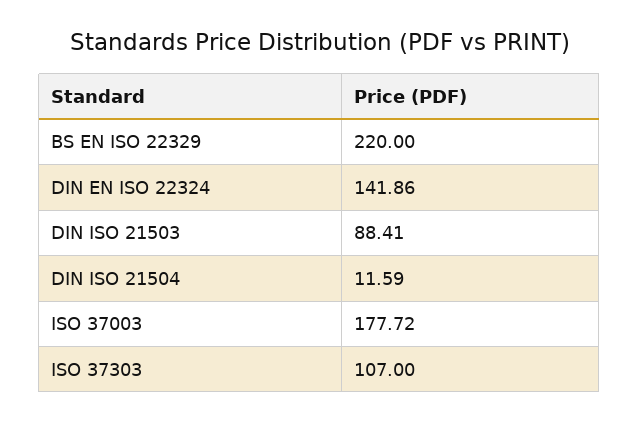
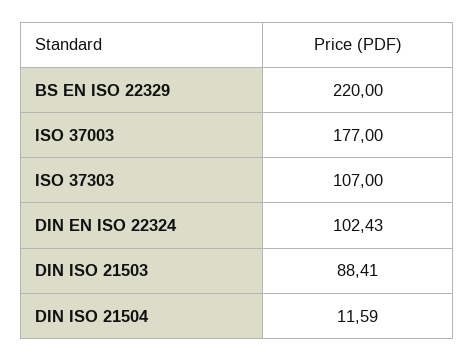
DIN EN ISO 22324: 141.86 -> 102.43
ISO 37003: 177.72 -> 177

